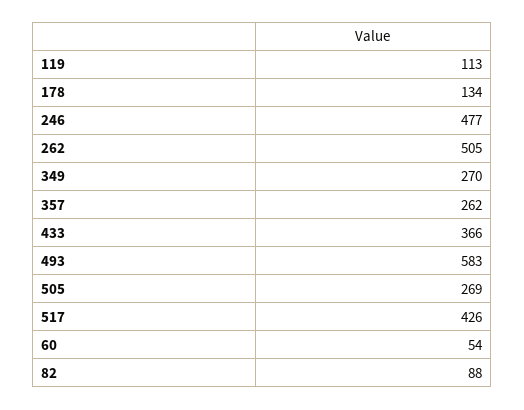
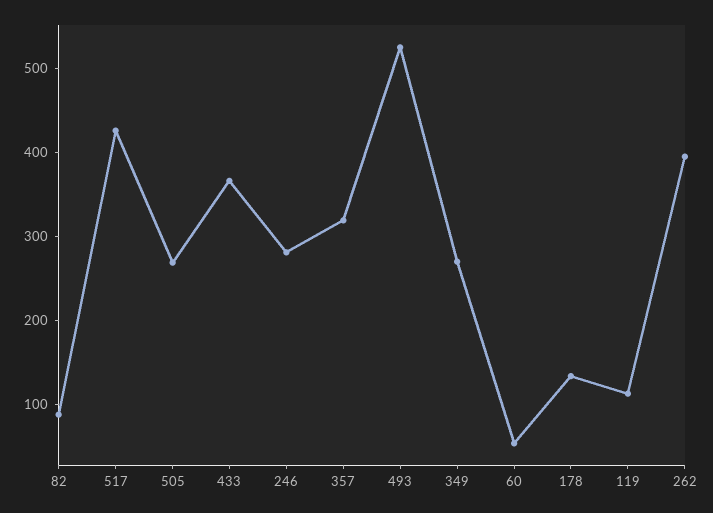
246: 477 -> 280
262: 505 -> 400
357: 262 -> 320
493: 583 -> 520

